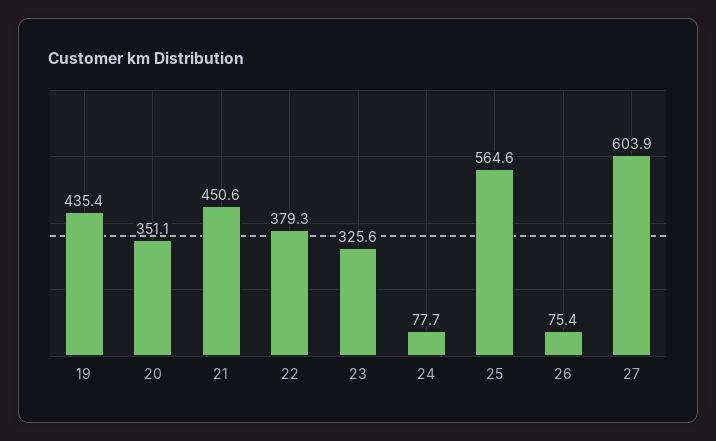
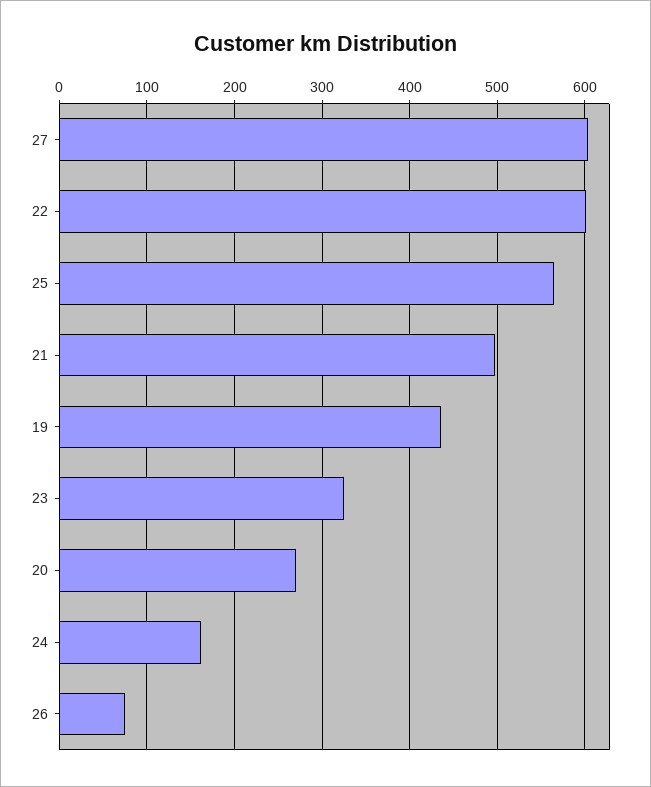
20: 351.1 -> 270
21: 450.6 -> 500
22: 379.3 -> 600
24: 77.7 -> 160

